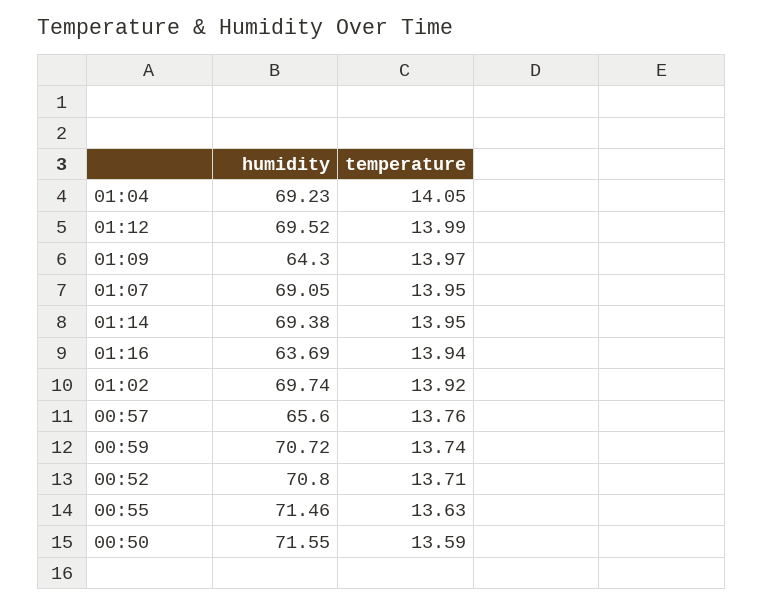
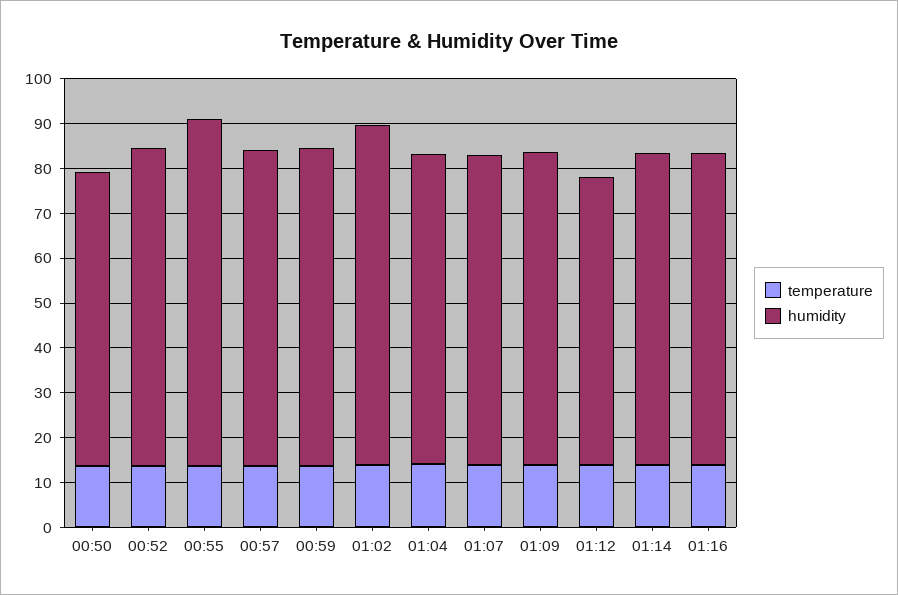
humidity, 01:12: 69.52 -> 64
humidity, 01:09: 64.3 -> 70
humidity, 01:16: 63.69 -> 70
humidity, 01:02: 69.74 -> 76
humidity, 00:57: 65.6 -> 70
humidity, 00:55: 71.46 -> 78
humidity, 00:50: 71.55 -> 66

